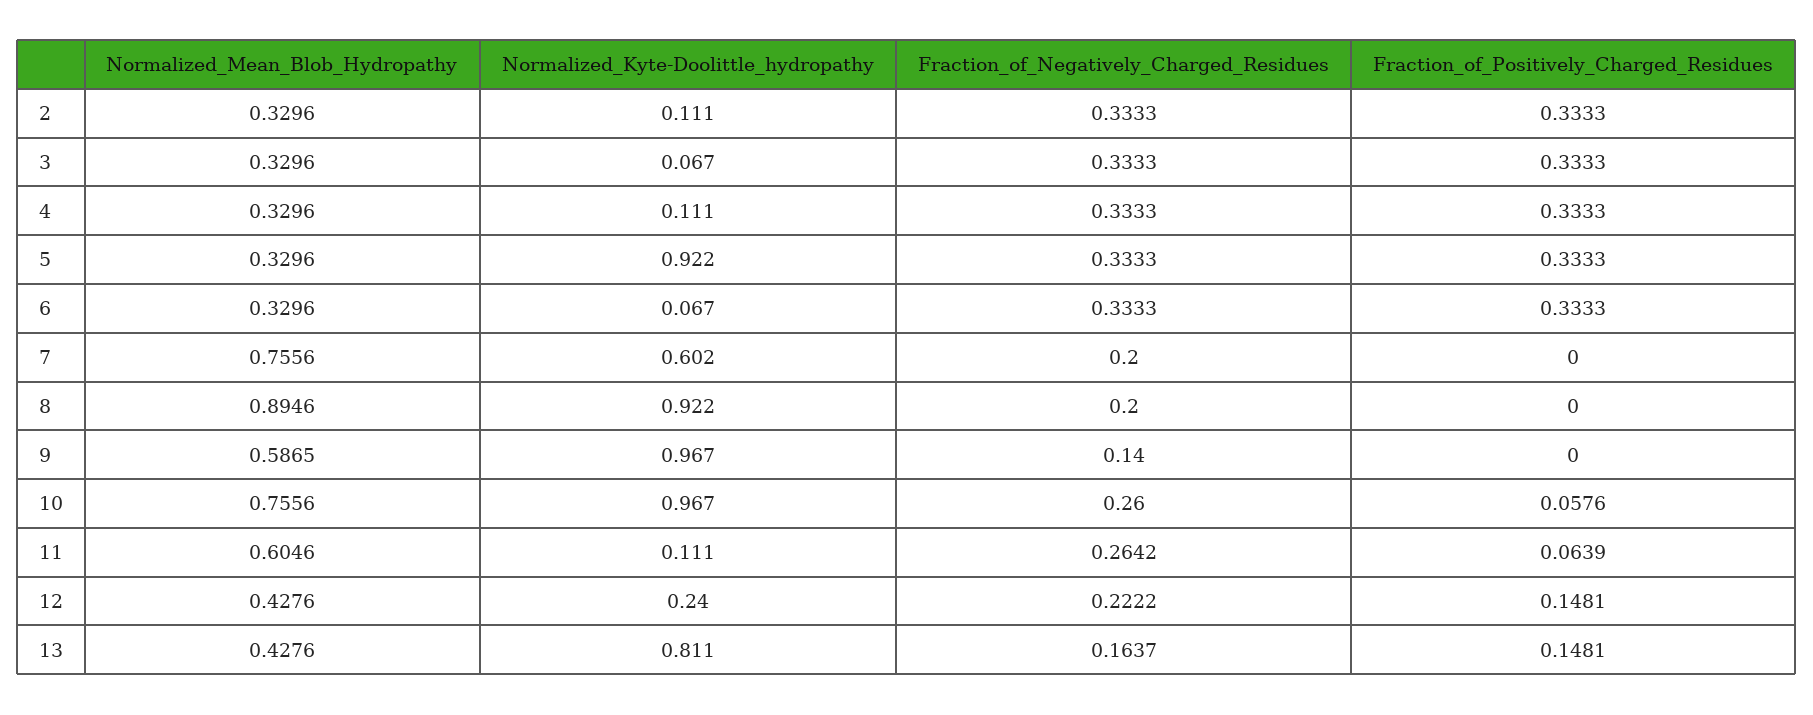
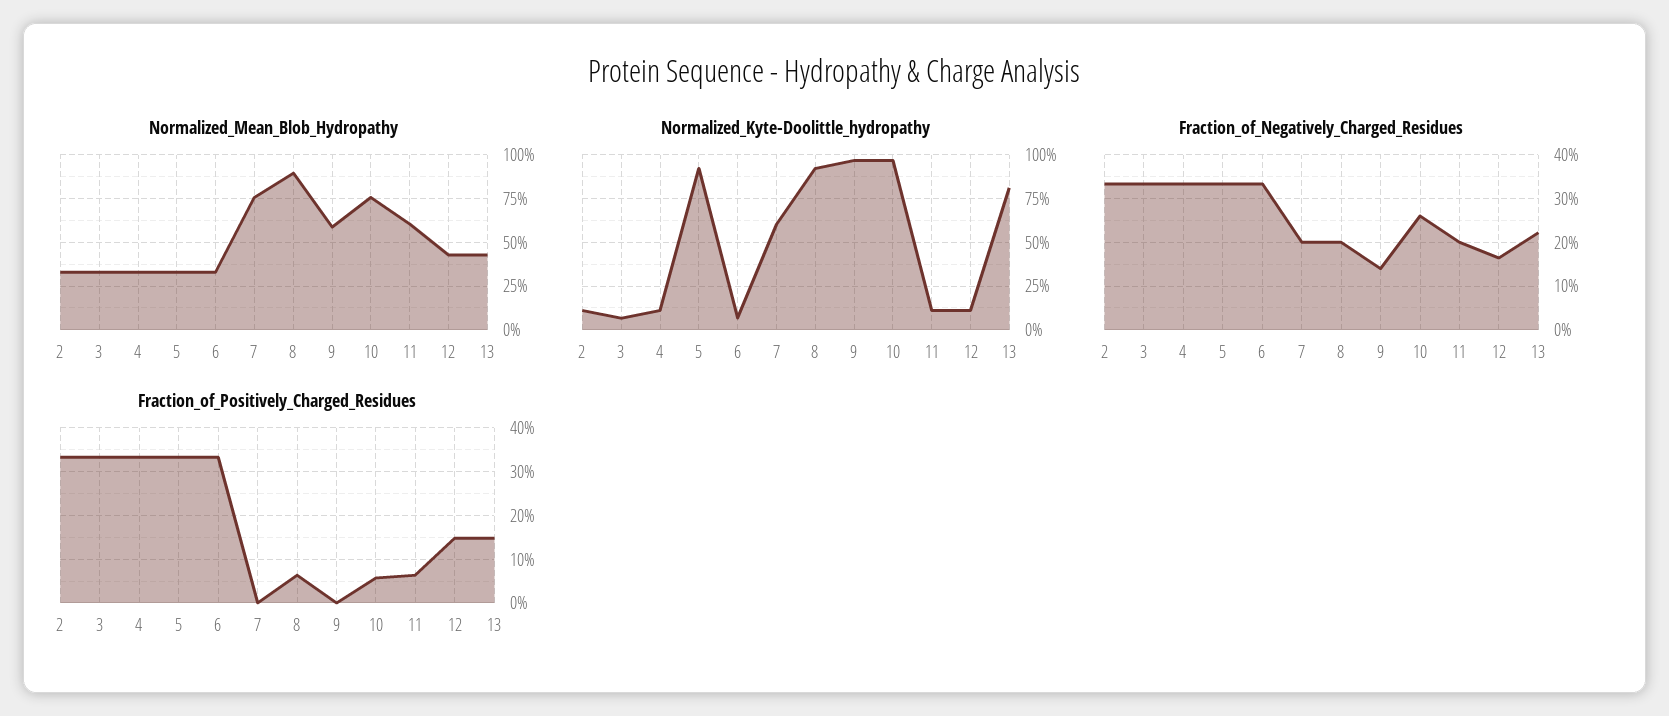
Fraction_of_Positively_Charged_Residues, 8: 0 -> 0.06
Fraction_of_Negatively_Charged_Residues, 11: 0.2642 -> 0.2
Normalized_Kyte-Doolittle_hydropathy, 12: 0.24 -> 0.1
Fraction_of_Negatively_Charged_Residues, 12: 0.2222 -> 0.16
Fraction_of_Negatively_Charged_Residues, 13: 0.1637 -> 0.22

